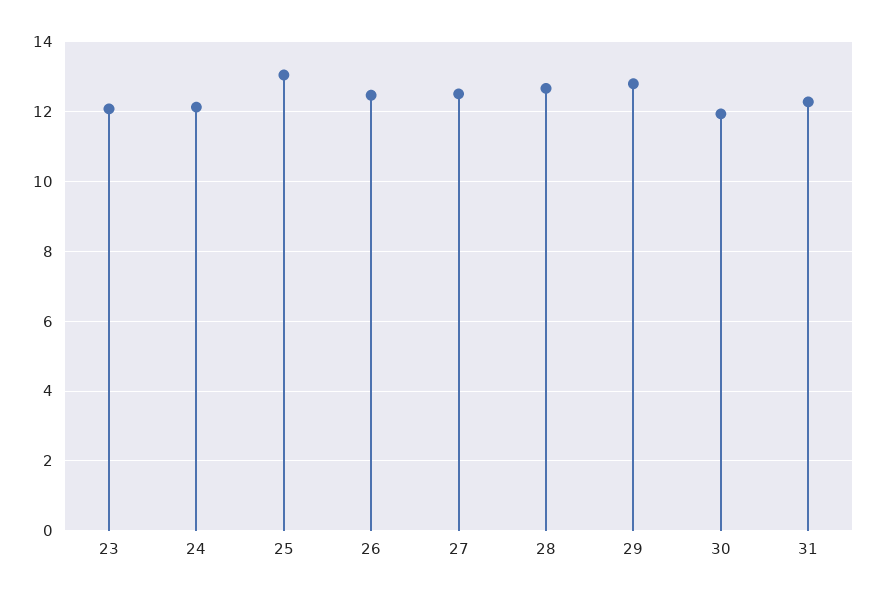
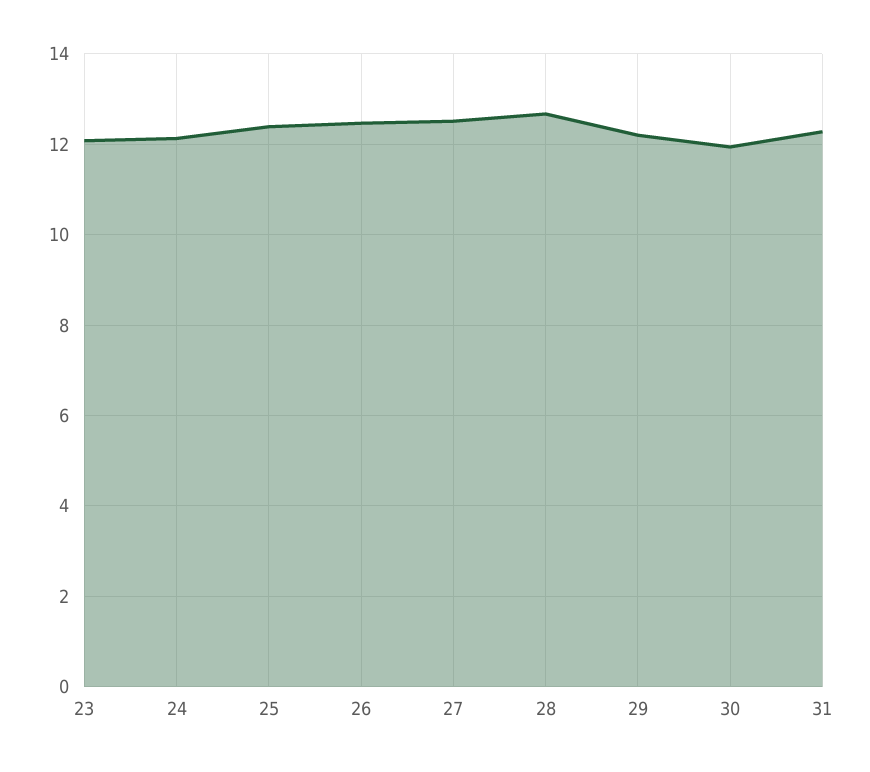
25: 13 -> 12.4
29: 12.8 -> 12.2

